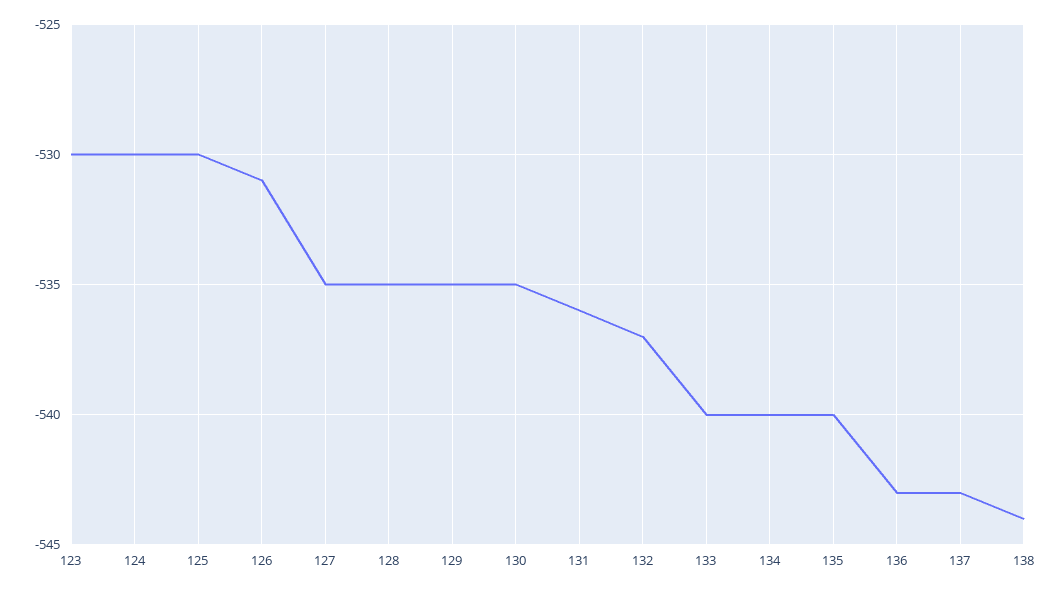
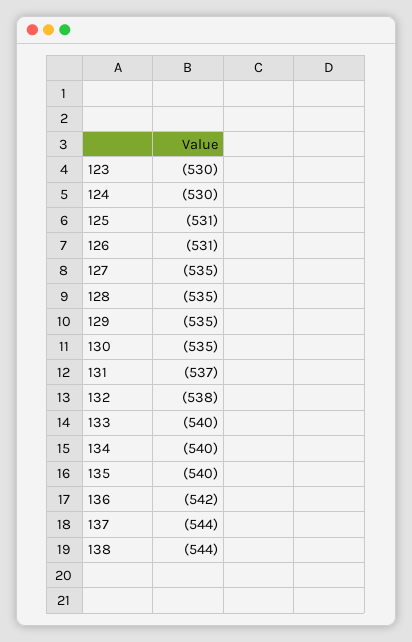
125: -530 -> -531
131: -536 -> -537
132: -537 -> -538
136: -543 -> -542
137: -543 -> -544

